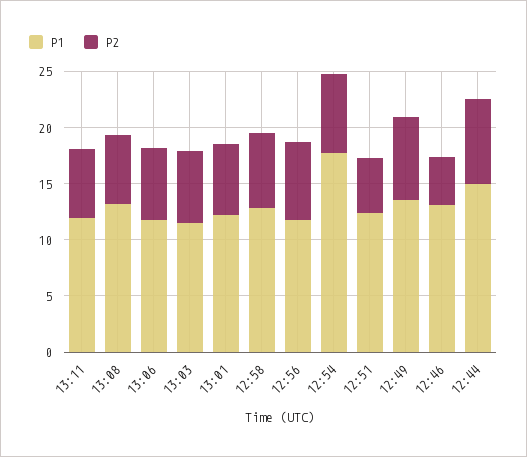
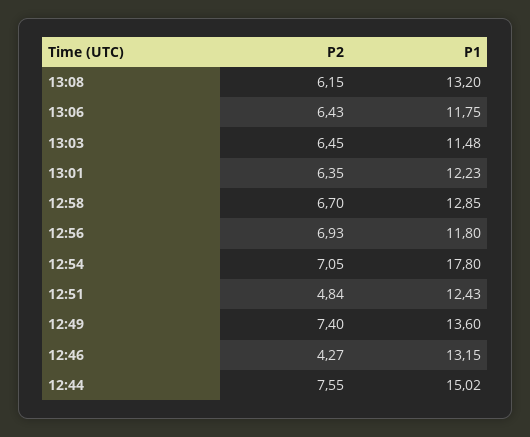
P1, 13:11: 12 -> none
P2, 13:11: 6 -> none

